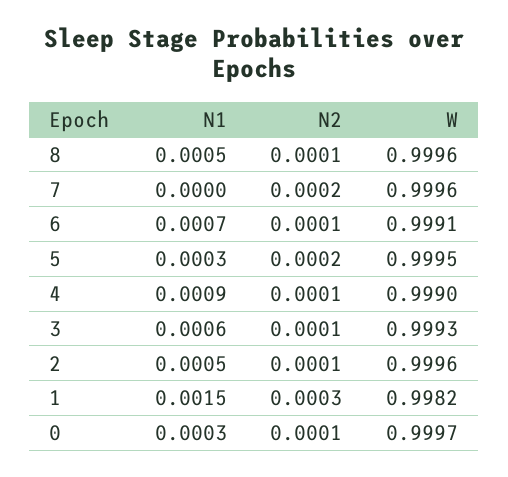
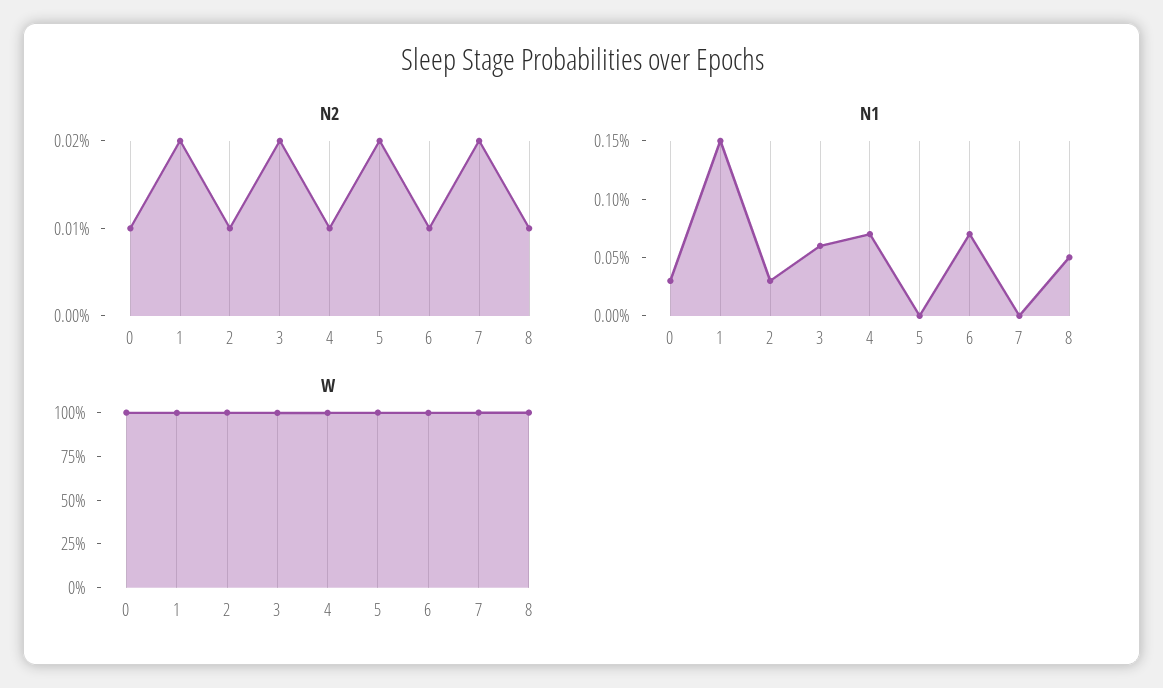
N1, 5: 0.0003 -> 0
N1, 4: 0.0009 -> 0.0007
N2, 3: 0.0001 -> 0.0002
N1, 2: 0.0005 -> 0.0003
N2, 1: 0.0003 -> 0.0002

